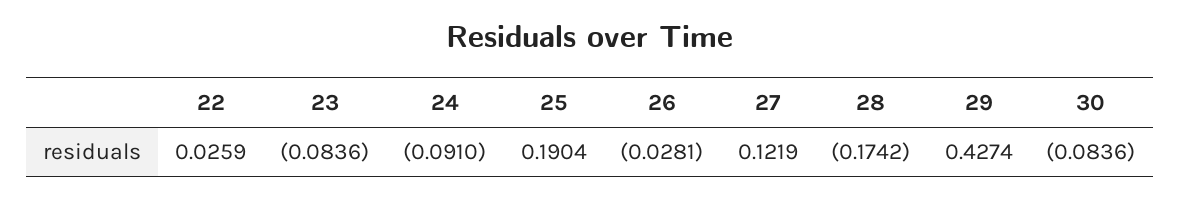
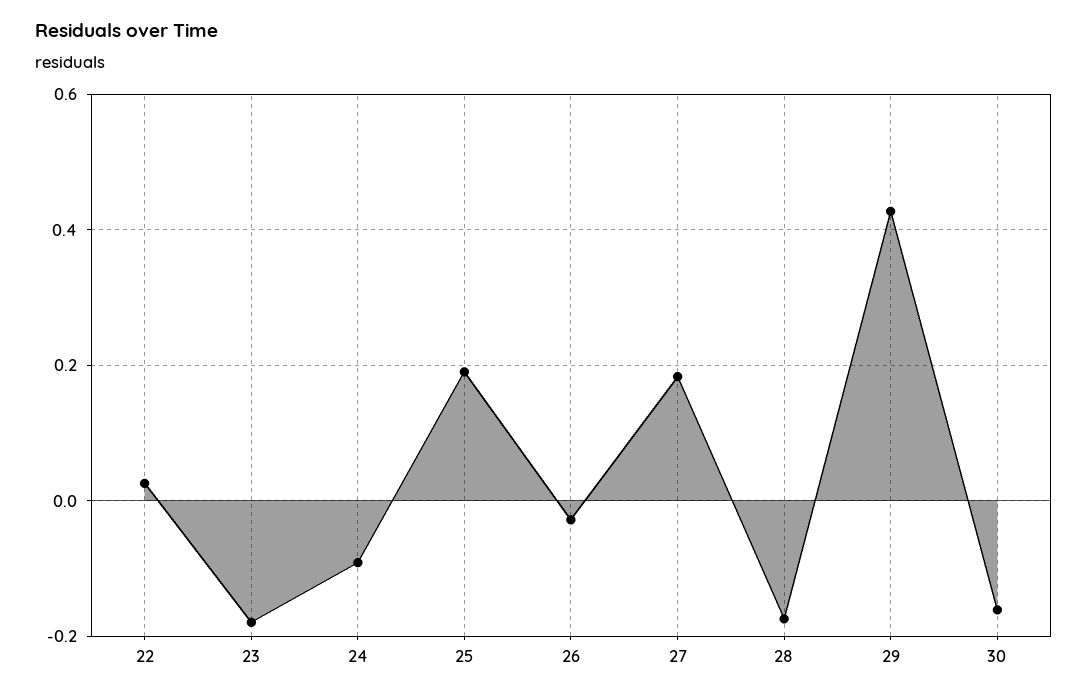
23: -0.0836 -> -0.18
27: 0.1219 -> 0.18
30: -0.0836 -> -0.16

